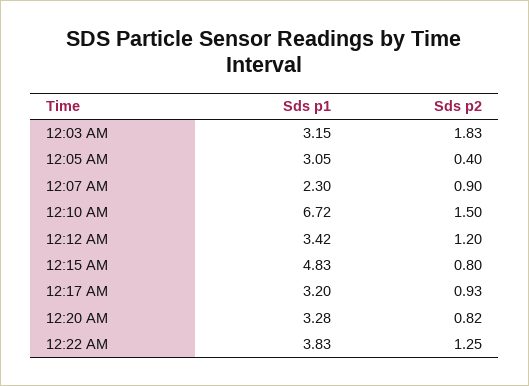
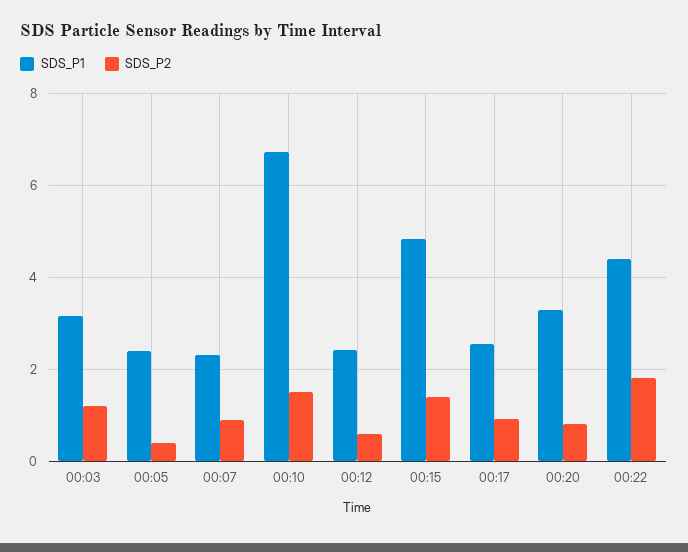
Sds p2, 12:03 AM: 1.83 -> 1.2
Sds p1, 12:05 AM: 3.05 -> 2.4
Sds p1, 12:12 AM: 3.42 -> 2.4
Sds p2, 12:12 AM: 1.2 -> 0.6
Sds p2, 12:15 AM: 0.8 -> 1.4
Sds p1, 12:17 AM: 3.2 -> 2.6
Sds p1, 12:22 AM: 3.83 -> 4.4
Sds p2, 12:22 AM: 1.25 -> 1.8

